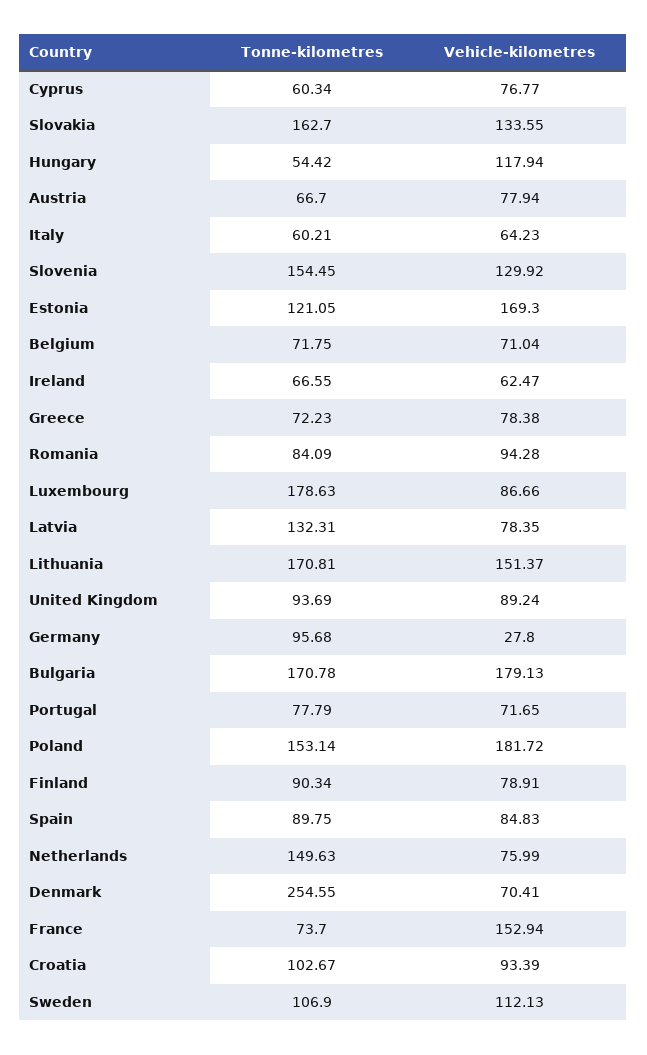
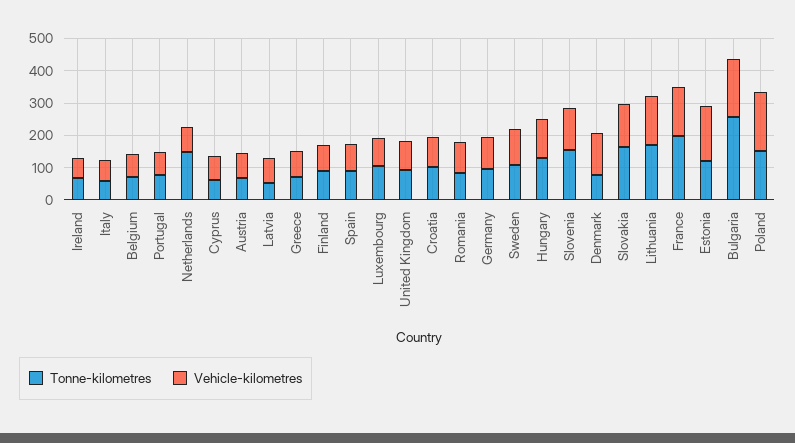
Tonne-kilometres, Hungary: 54.42 -> 125
Tonne-kilometres, Luxembourg: 178.63 -> 100
Tonne-kilometres, Latvia: 132.31 -> 50
Vehicle-kilometres, Germany: 27.8 -> 100
Tonne-kilometres, Bulgaria: 170.78 -> 250
Tonne-kilometres, Denmark: 254.55 -> 75
Vehicle-kilometres, Denmark: 70.41 -> 125
Tonne-kilometres, France: 73.7 -> 200

